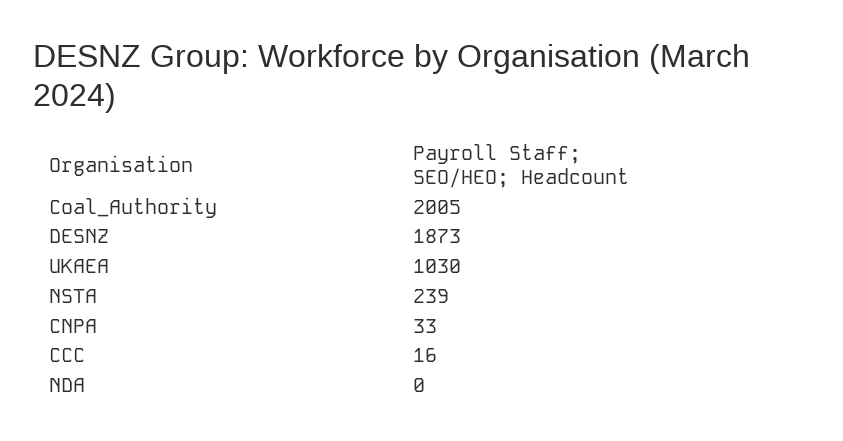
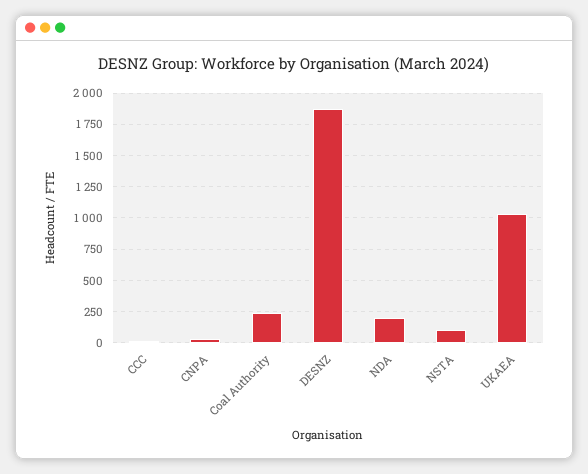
Coal_Authority: 2005 -> 250
NSTA: 239 -> 100
NDA: 0 -> 200

